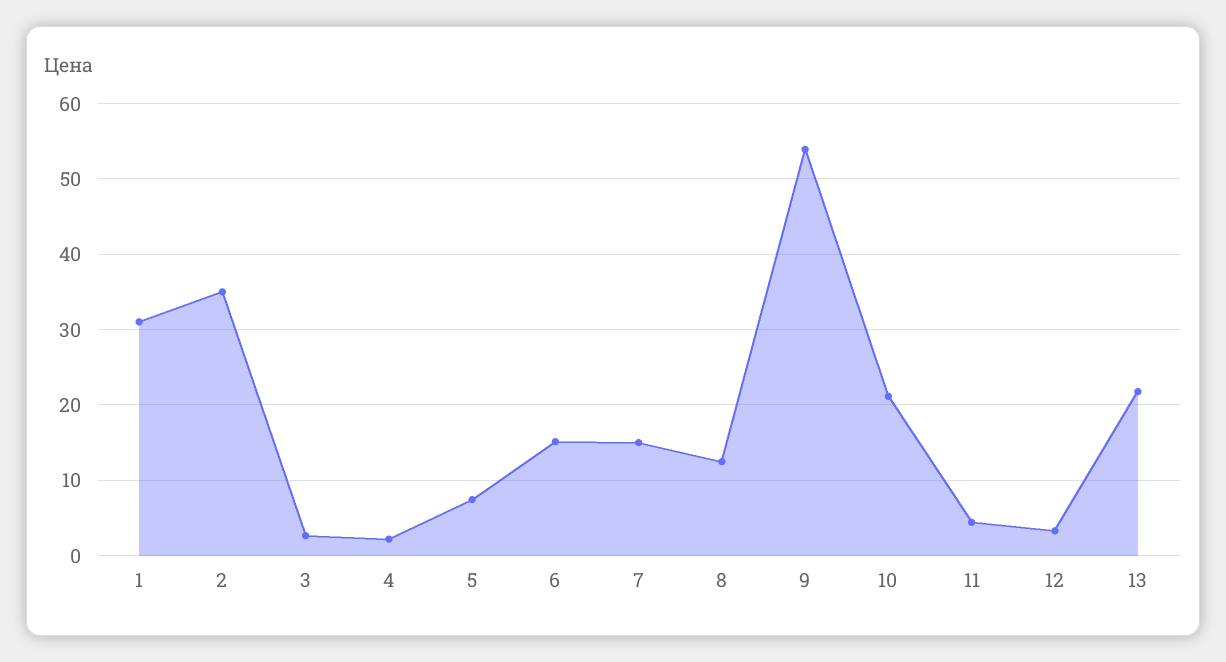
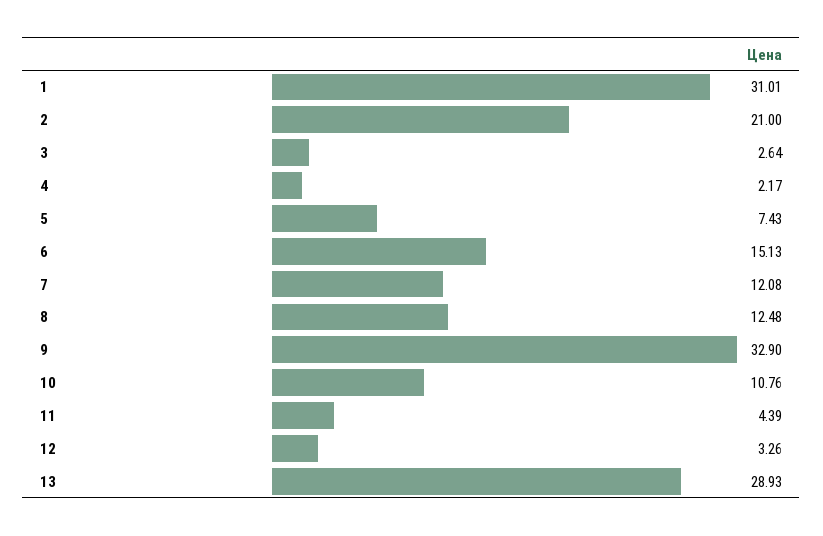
2: 35 -> 21
7: 15 -> 12.08
9: 54 -> 32.9
10: 21 -> 10.76
13: 22 -> 28.93

